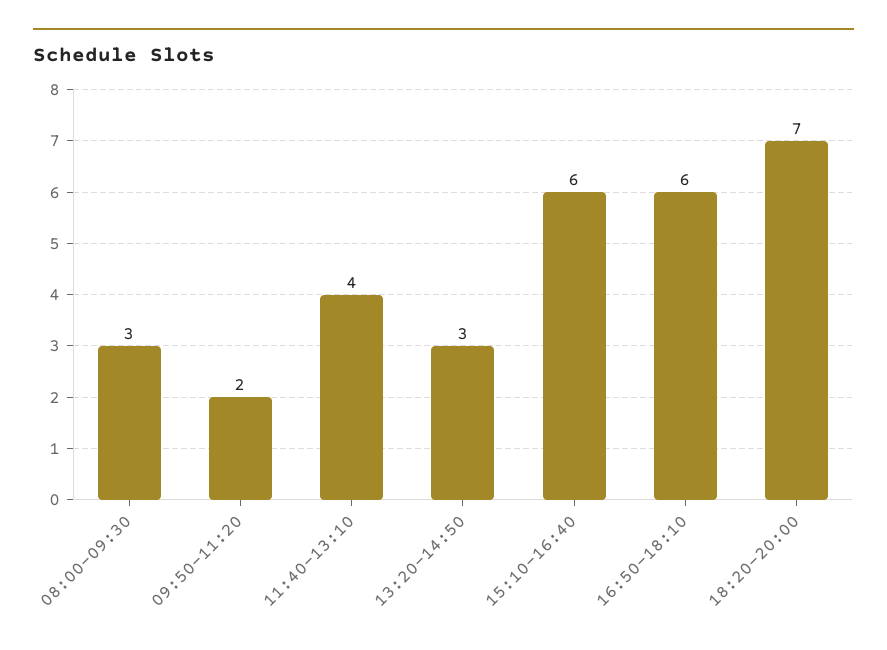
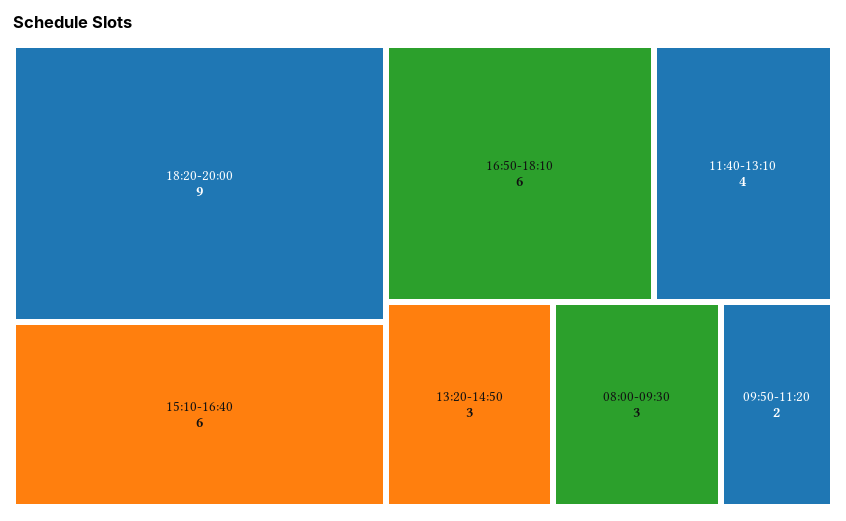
18:20-20:00: 7 -> 9

